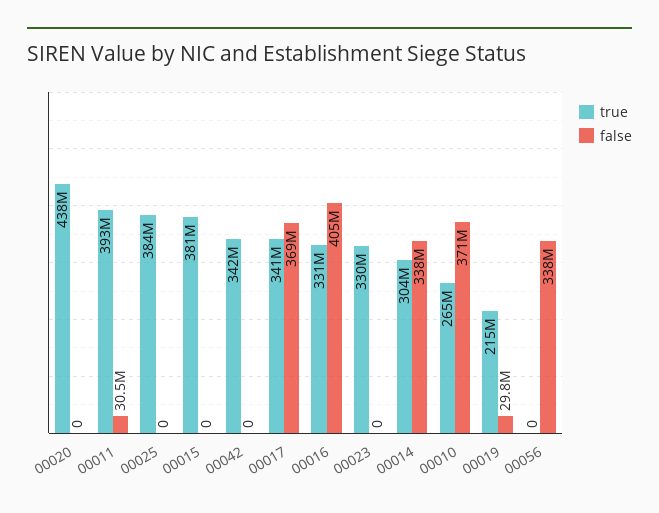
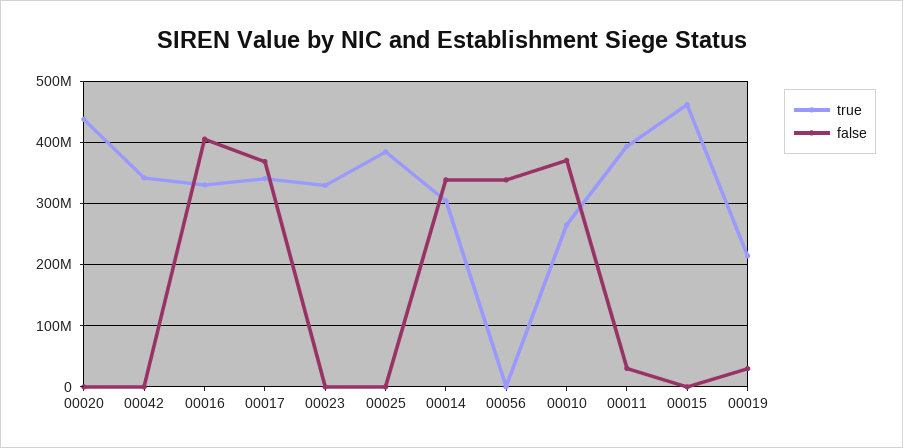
true, 00015: 381000000 -> 460000000

